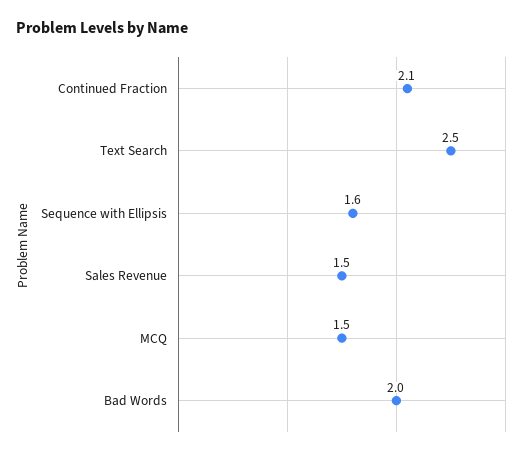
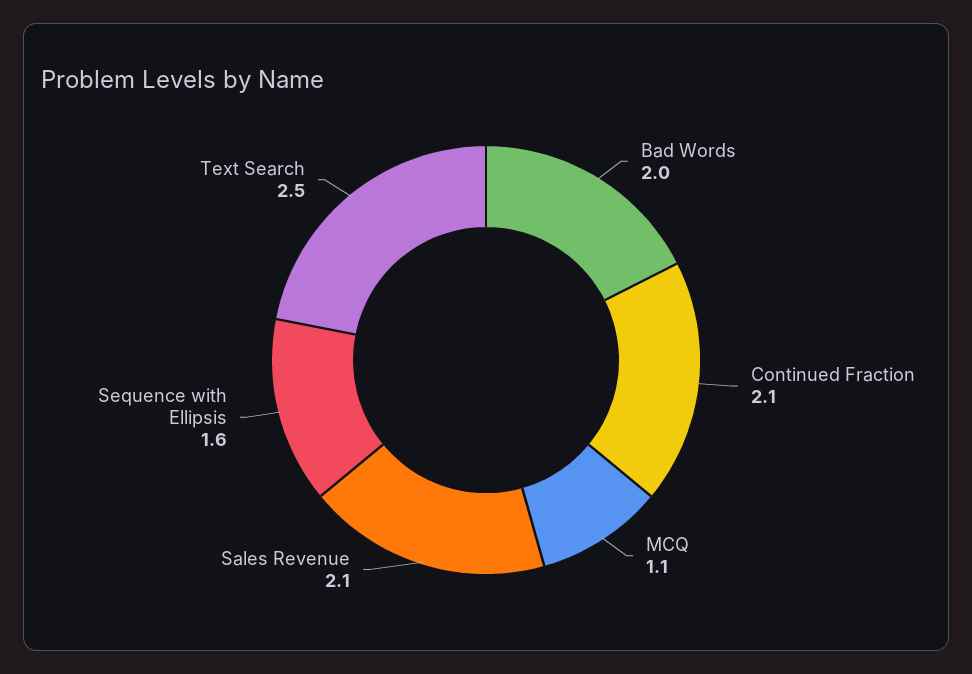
Sales Revenue: 1.5 -> 2.1
MCQ: 1.5 -> 1.1

